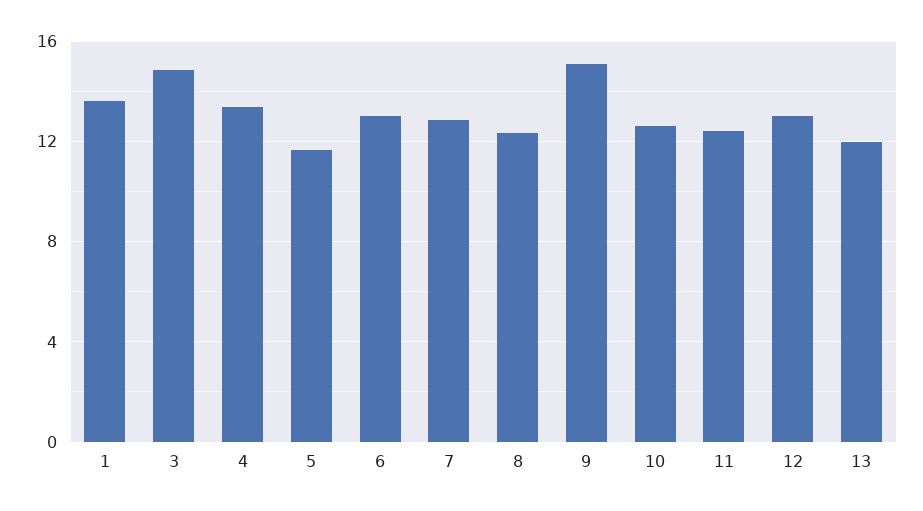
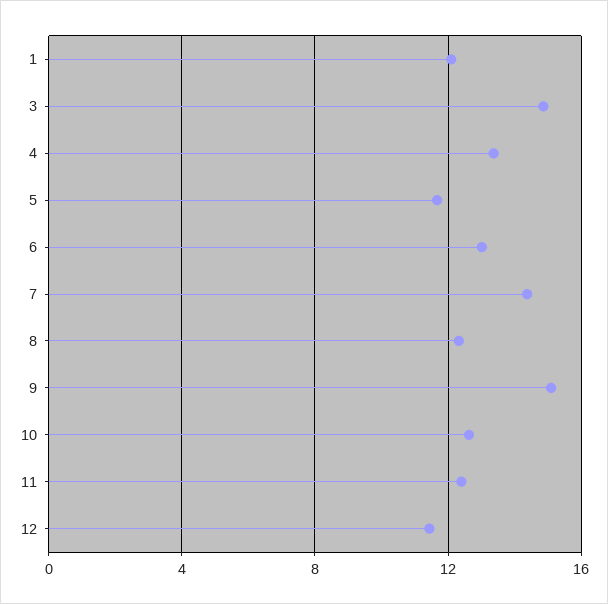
1: 13.5 -> 12
7: 13 -> 14.5
12: 13 -> 11.5
13: 12 -> none

